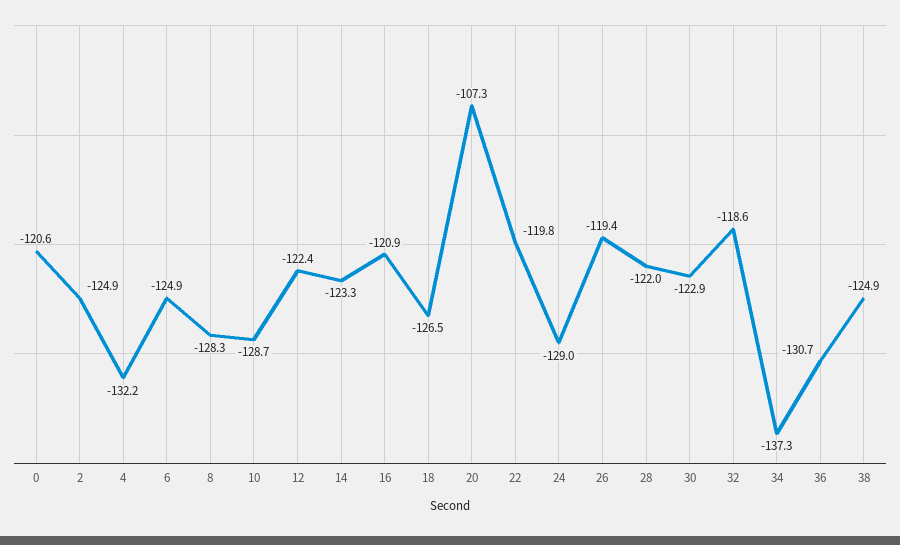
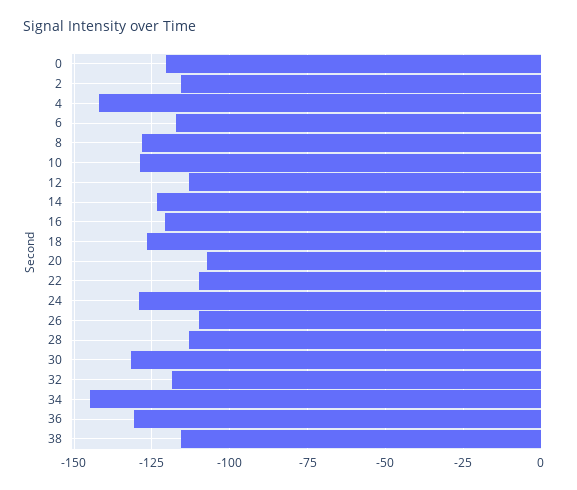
2: -124.9 -> -115
4: -132.2 -> -142.5
6: -124.9 -> -117.5
12: -122.4 -> -112.5
22: -119.8 -> -110
26: -119.4 -> -110
28: -122 -> -112.5
30: -122.9 -> -132.5
34: -137.3 -> -145
38: -124.9 -> -115

